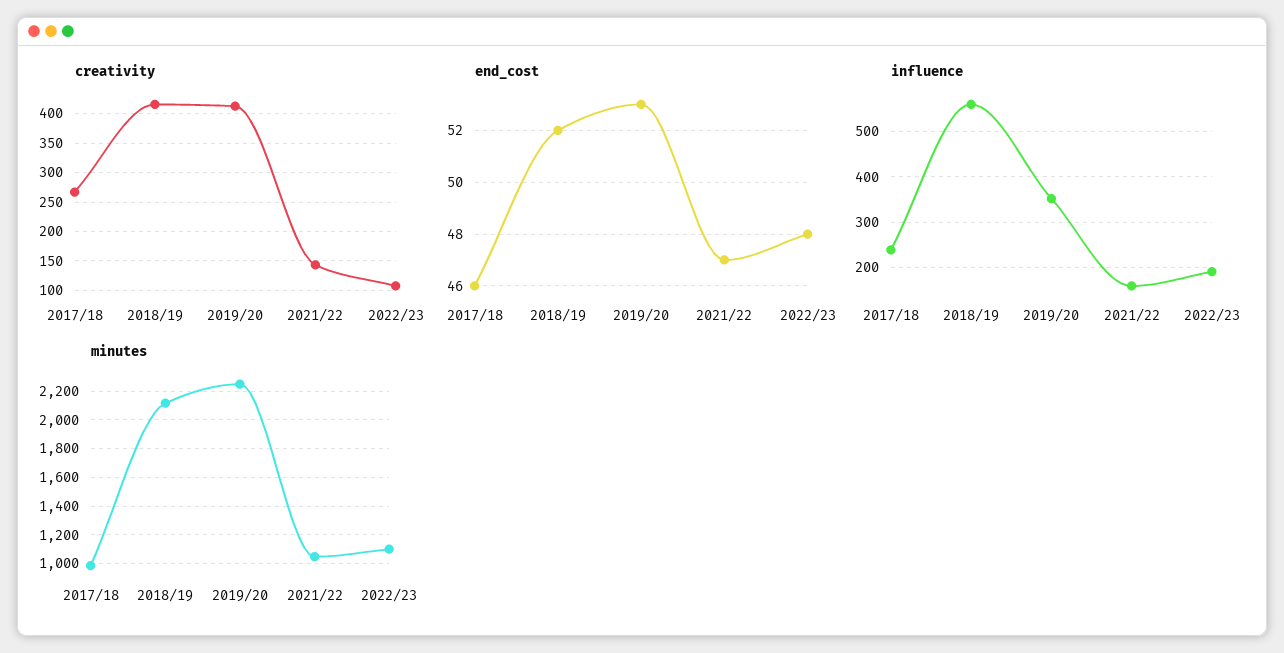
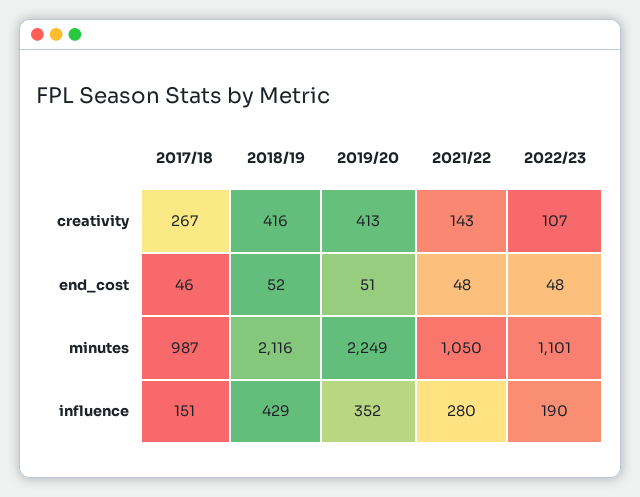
end_cost, 2019/20: 53 -> 51
end_cost, 2021/22: 47 -> 48
influence, 2017/18: 240 -> 151
influence, 2018/19: 560 -> 429
influence, 2021/22: 160 -> 280

